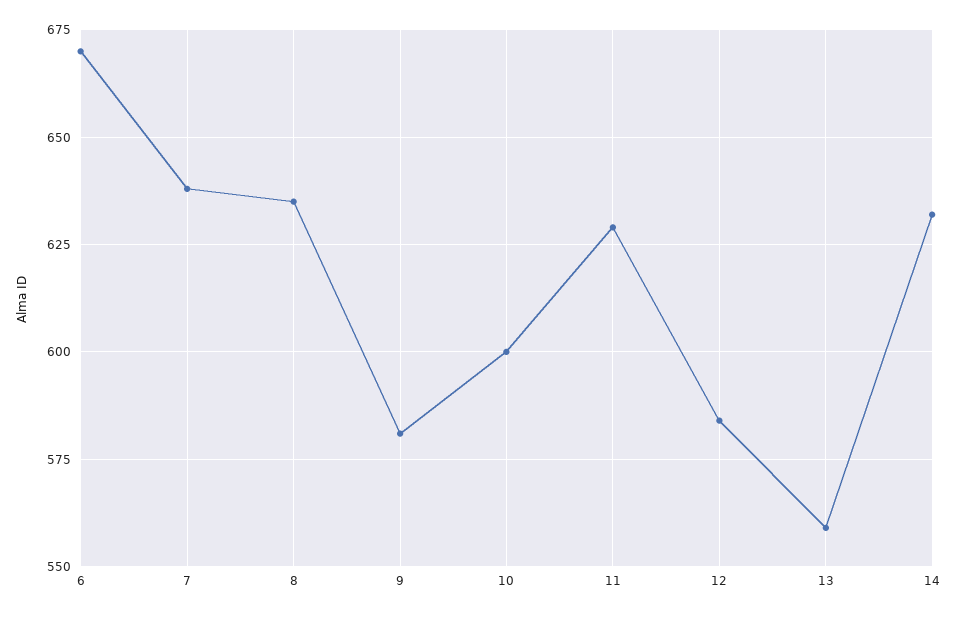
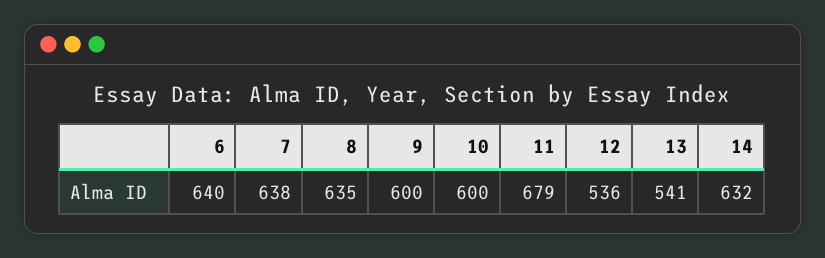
6: 670 -> 640
9: 580 -> 600
11: 630 -> 679
12: 585 -> 536
13: 560 -> 541

